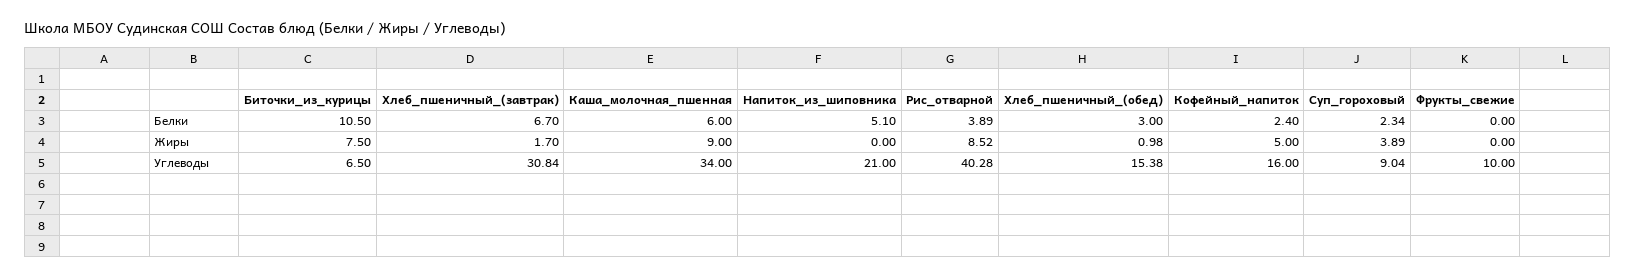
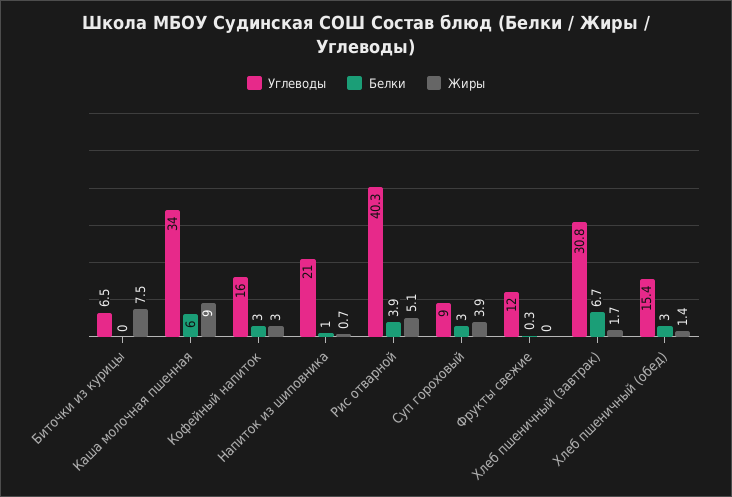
Белки, Биточки_из_курицы: 10.5 -> 0
Белки, Напиток_из_шиповника: 5.1 -> 1
Белки, Кофейный_напиток: 2.4 -> 3
Белки, Суп_гороховый: 2.34 -> 3
Белки, Фрукты_свежие: 0 -> 0.3
Жиры, Напиток_из_шиповника: 0 -> 0.7
Жиры, Рис_отварной: 8.52 -> 5.1
Жиры, Хлеб_пшеничный_(обед): 0.98 -> 1.4
Жиры, Кофейный_напиток: 5 -> 3
Углеводы, Фрукты_свежие: 10 -> 12

